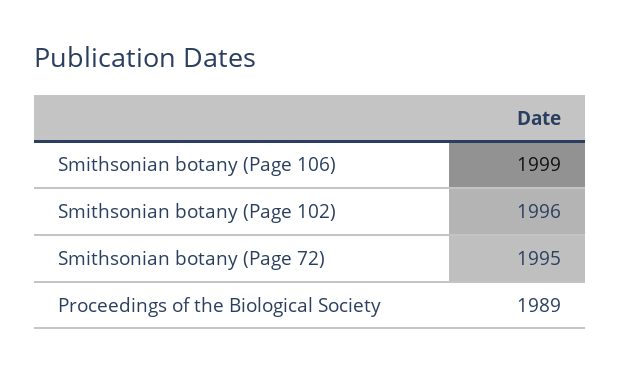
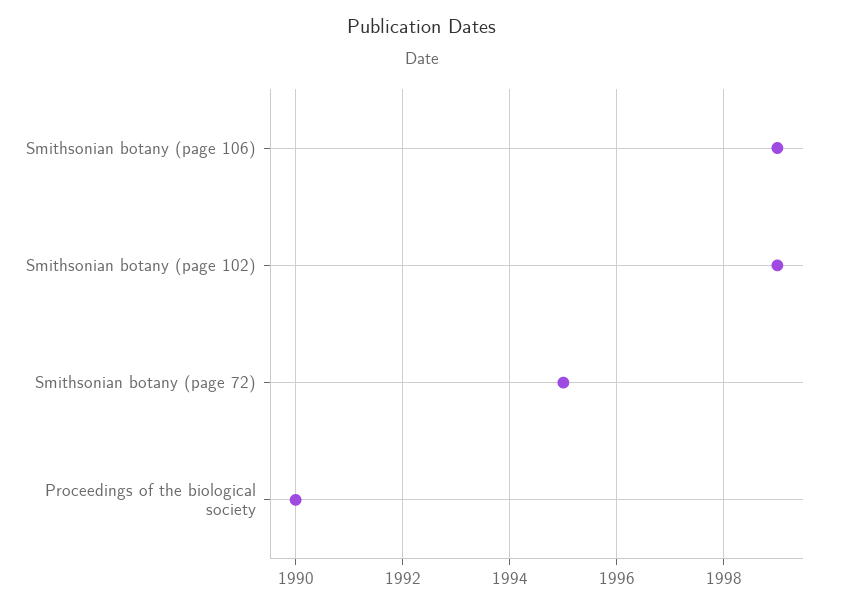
Smithsonian botany (Page 102): 1996 -> 1999
Proceedings of the Biological Society: 1989 -> 1990

